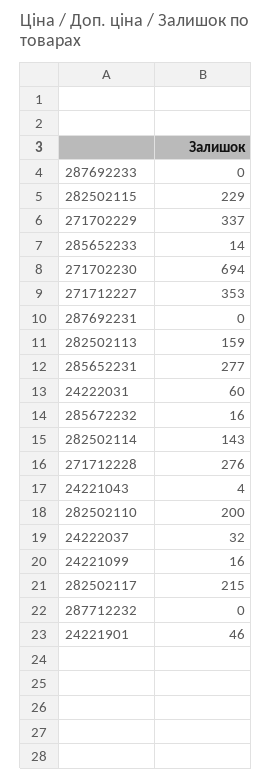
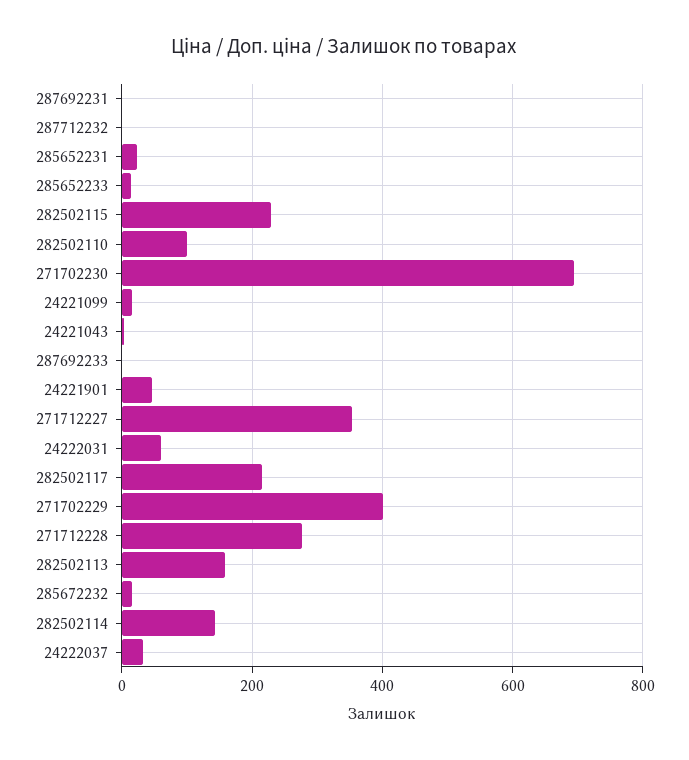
271702229: 337 -> 400
285652231: 277 -> 20
282502110: 200 -> 100

